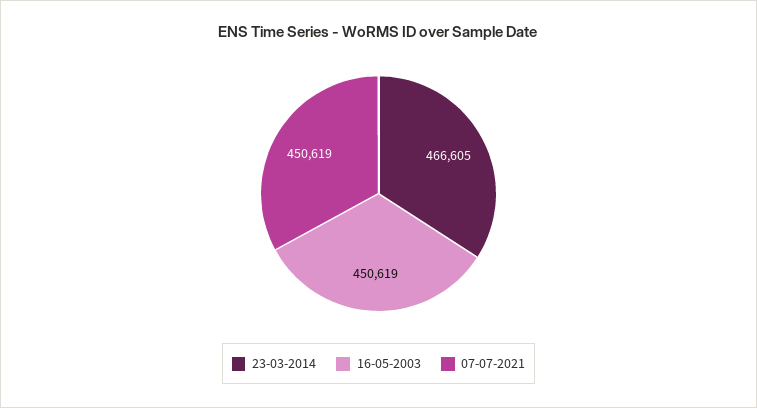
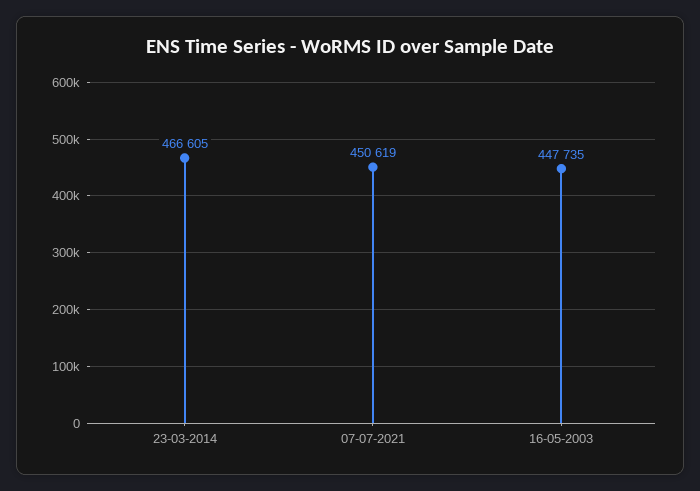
16-05-2003: 450619 -> 447735

